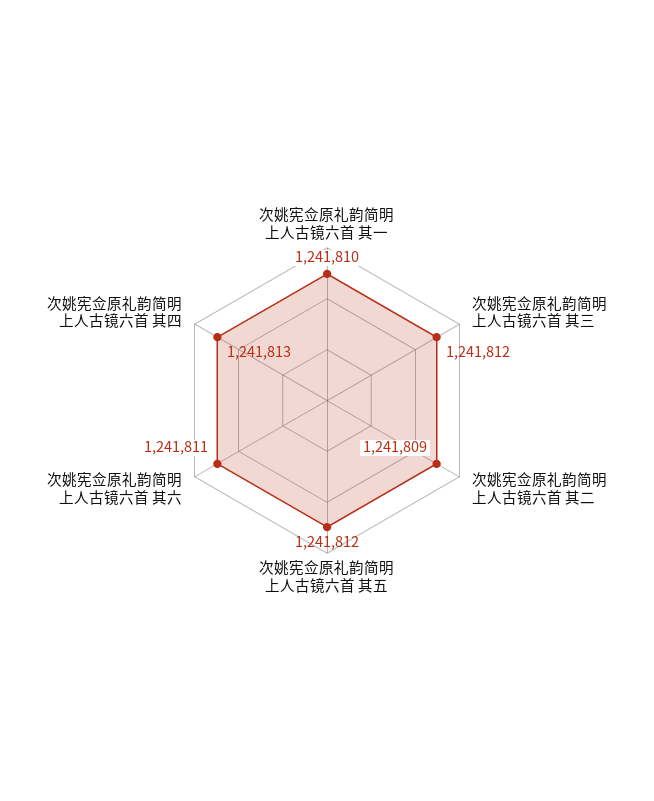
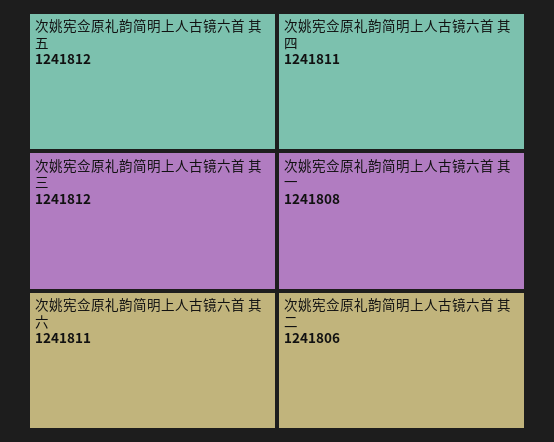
次姚宪佥原礼韵简明上人古镜六首 其一: 1241810 -> 1241808
次姚宪佥原礼韵简明上人古镜六首 其二: 1241809 -> 1241806
次姚宪佥原礼韵简明上人古镜六首 其四: 1241813 -> 1241811

